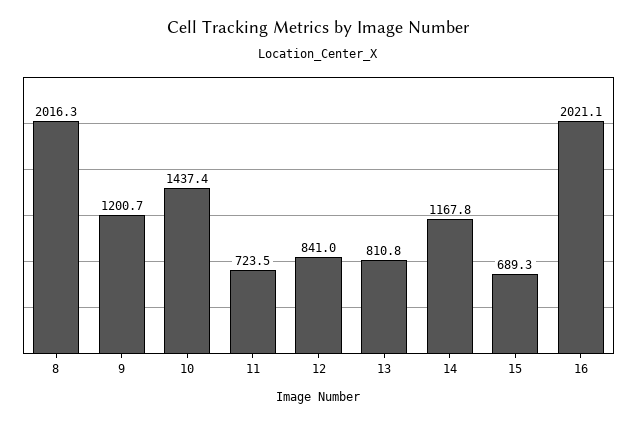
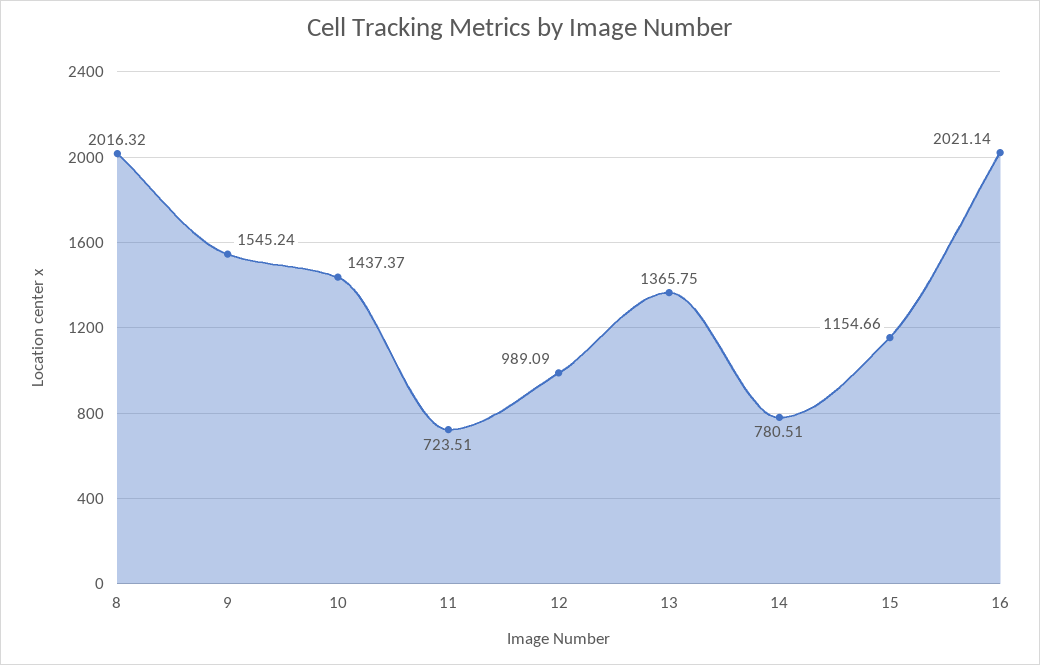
9: 1200.7 -> 1545.24
12: 841 -> 989.09
13: 810.8 -> 1365.75
14: 1167.8 -> 780.51
15: 689.3 -> 1154.66

